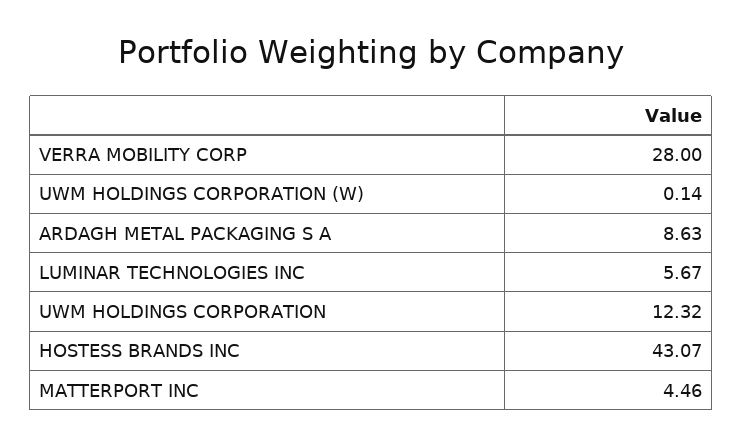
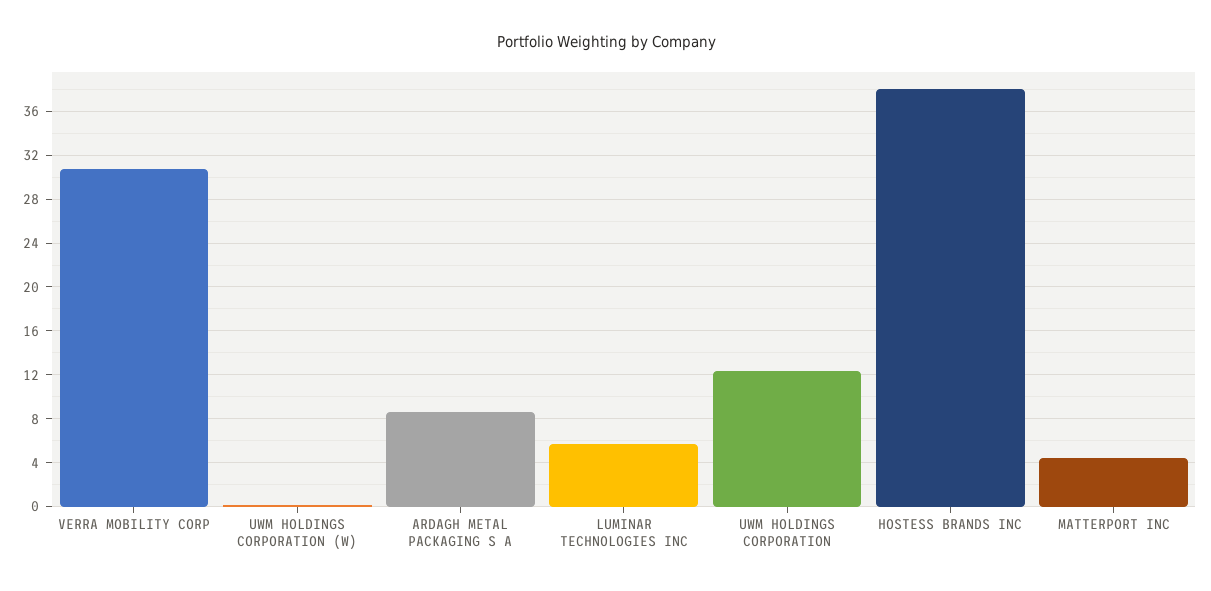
VERRA MOBILITY CORP: 28 -> 31
HOSTESS BRANDS INC: 43.07 -> 38

